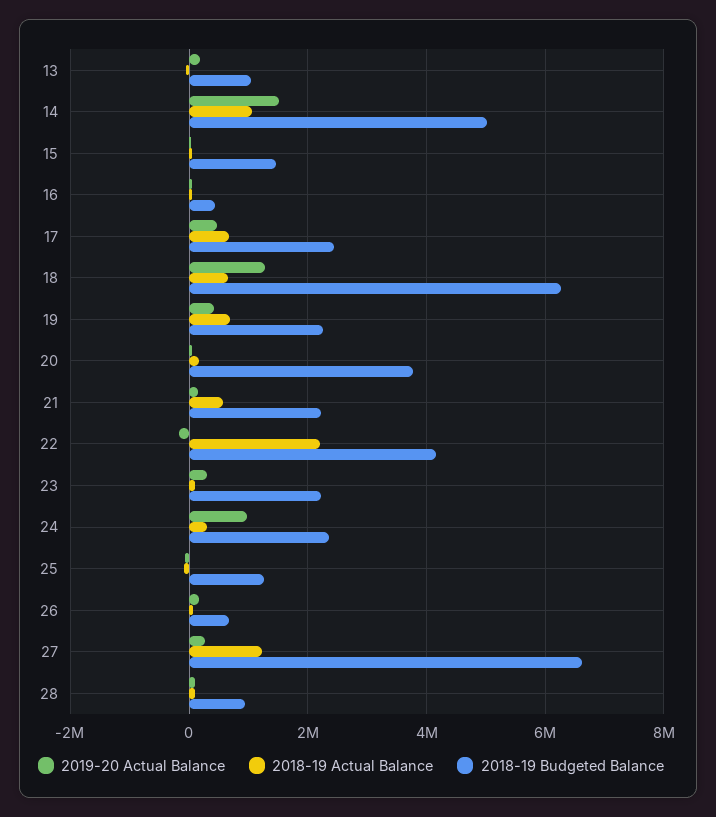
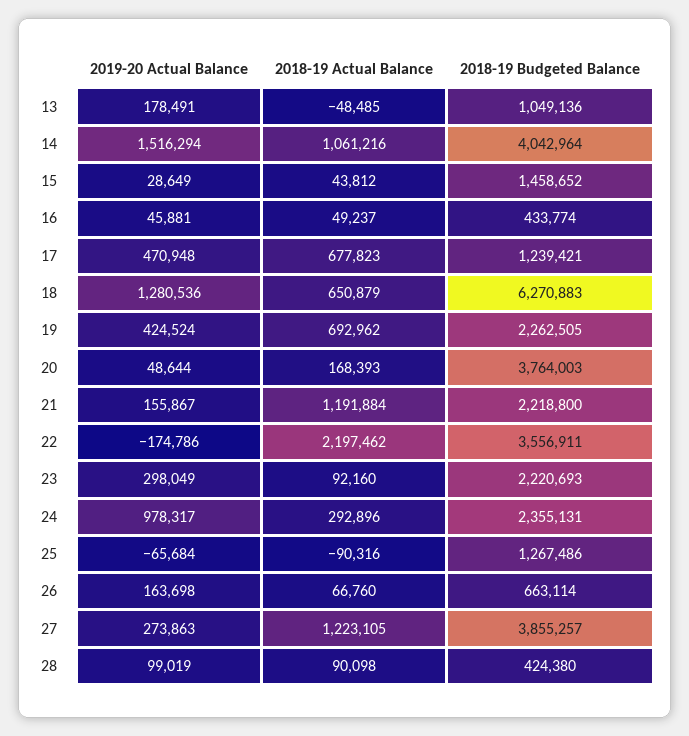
2018-19 Budgeted Balance, 14: 5000000 -> 4042964
2018-19 Budgeted Balance, 17: 2400000 -> 1239421
2018-19 Actual Balance, 21: 600000 -> 1191884
2018-19 Budgeted Balance, 22: 4200000 -> 3556911
2018-19 Budgeted Balance, 27: 6600000 -> 3855257
2018-19 Budgeted Balance, 28: 1000000 -> 424380

